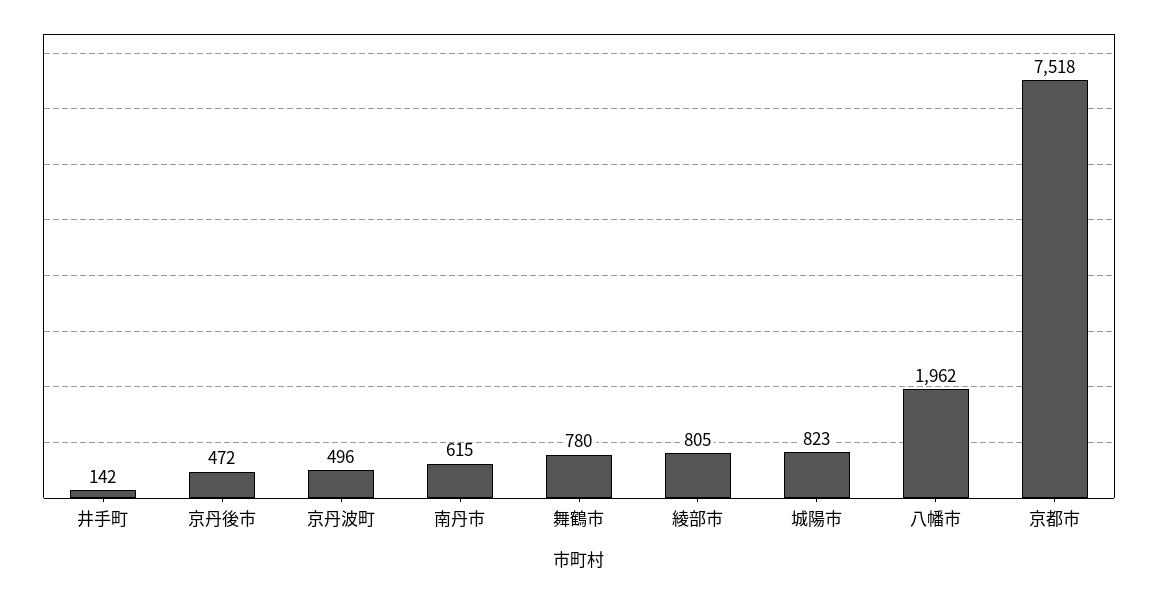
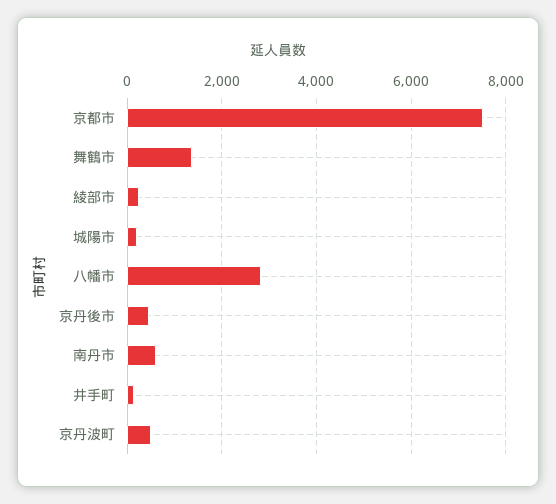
舞鶴市: 780 -> 1400
綾部市: 805 -> 200
城陽市: 823 -> 200
八幡市: 1962 -> 2800

